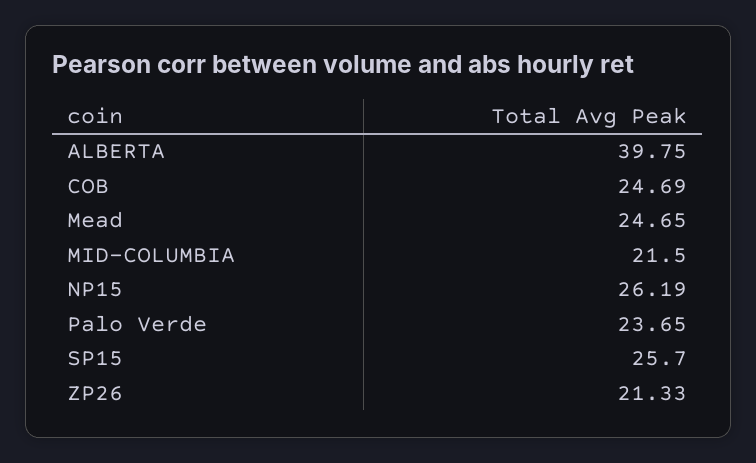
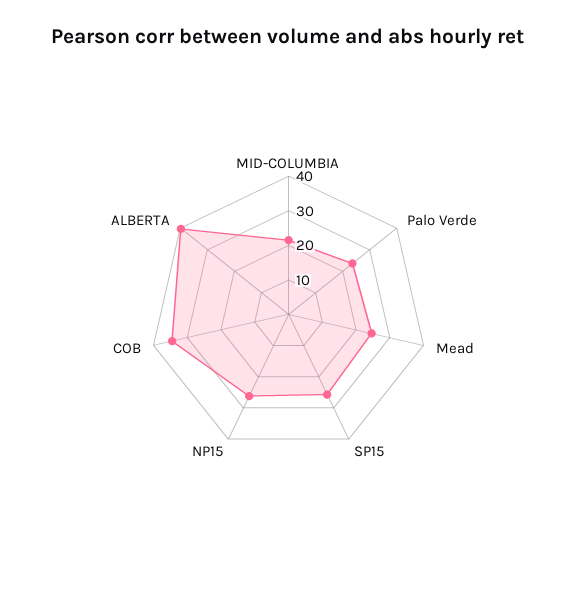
COB: 24.69 -> 35
ZP26: 21.33 -> none

